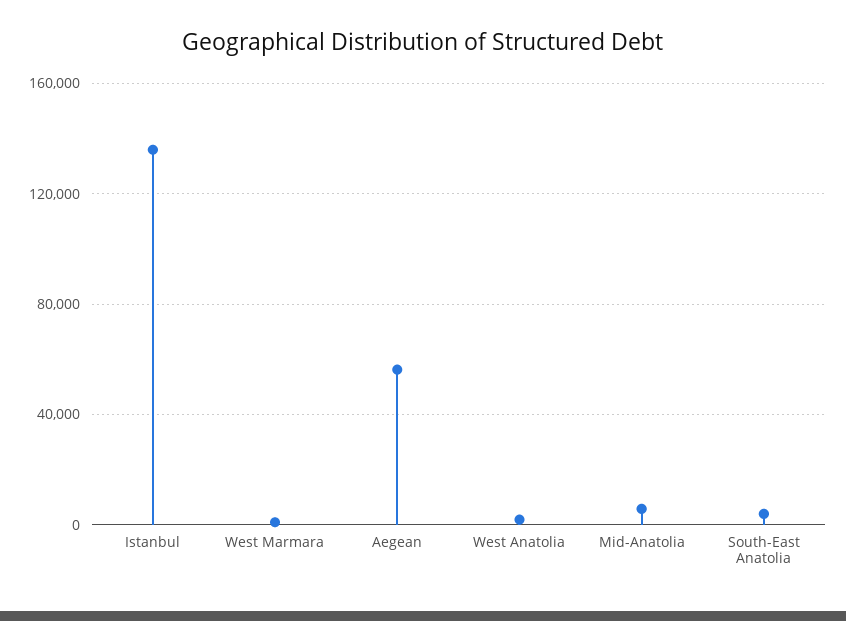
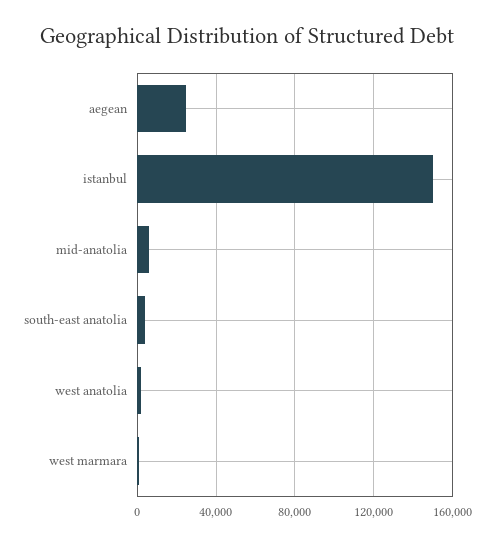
Istanbul: 135000 -> 150000
Aegean: 55000 -> 25000

